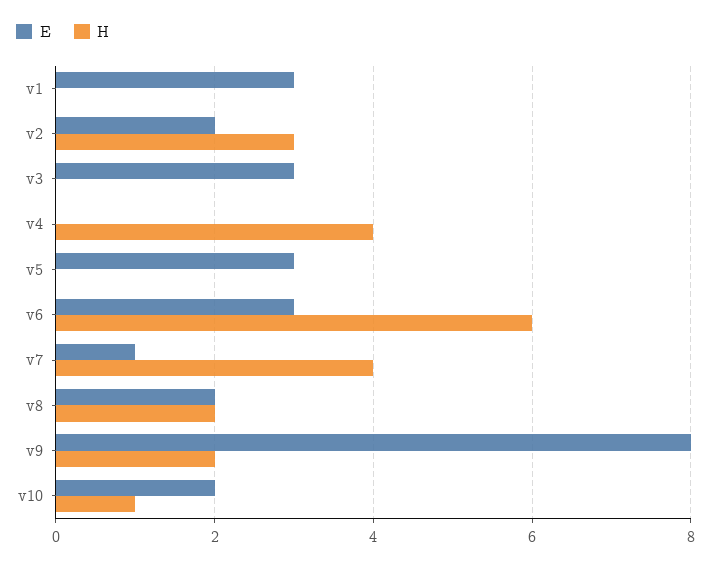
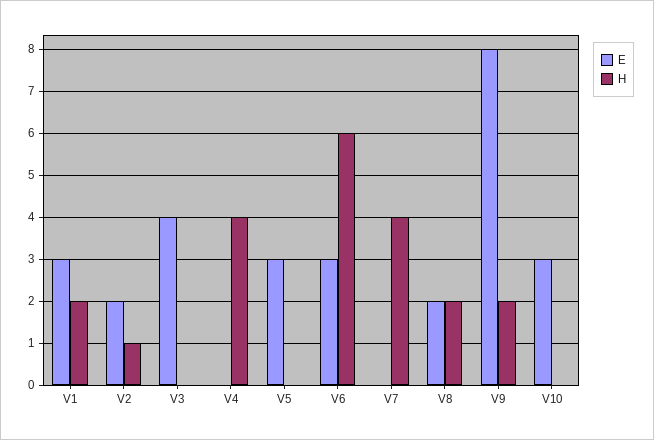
H, v1: 0 -> 2
H, v2: 3 -> 1
E, v3: 3 -> 4
E, v7: 1 -> 0
E, v10: 2 -> 3
H, v10: 1 -> 0

